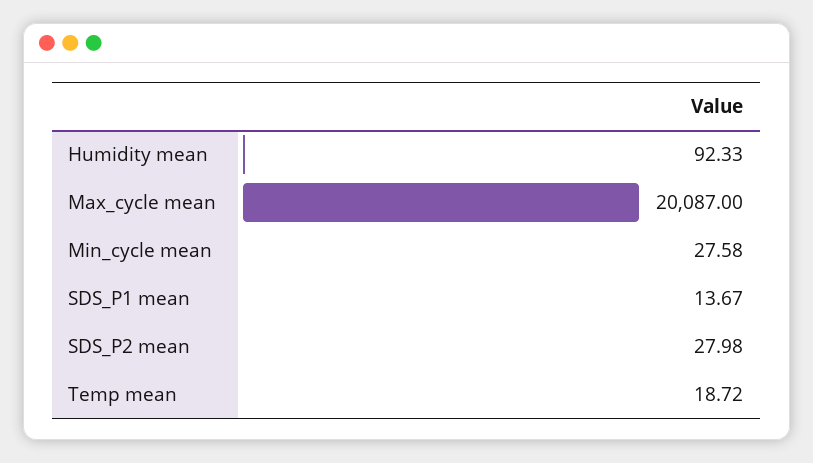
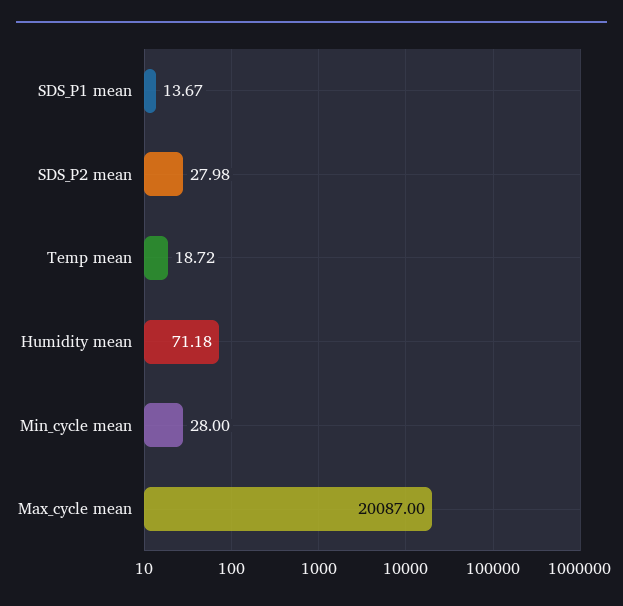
Humidity mean: 92.33 -> 71.18
Min_cycle mean: 27.58 -> 28

